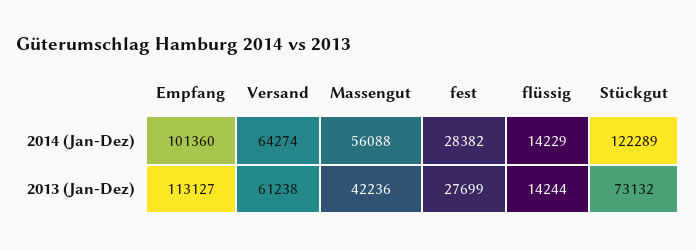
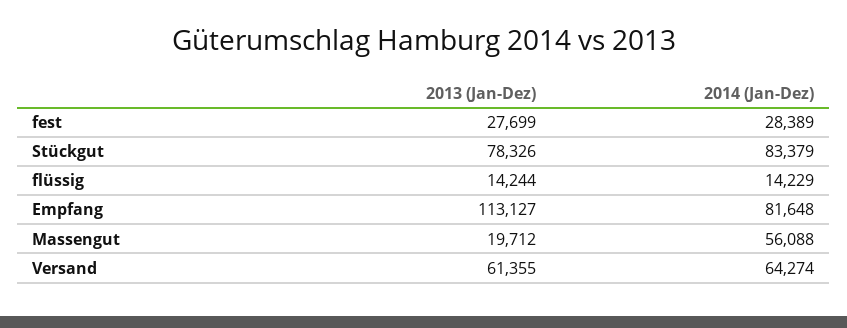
Empfang, 2014 (Jan-Dez): 101360 -> 81648
fest, 2014 (Jan-Dez): 28382 -> 28389
Stückgut, 2014 (Jan-Dez): 122289 -> 83379
Versand, 2013 (Jan-Dez): 61238 -> 61355
Massengut, 2013 (Jan-Dez): 42236 -> 19712
Stückgut, 2013 (Jan-Dez): 73132 -> 78326

